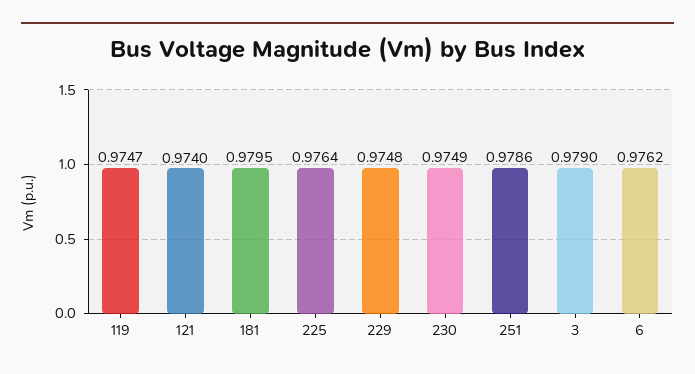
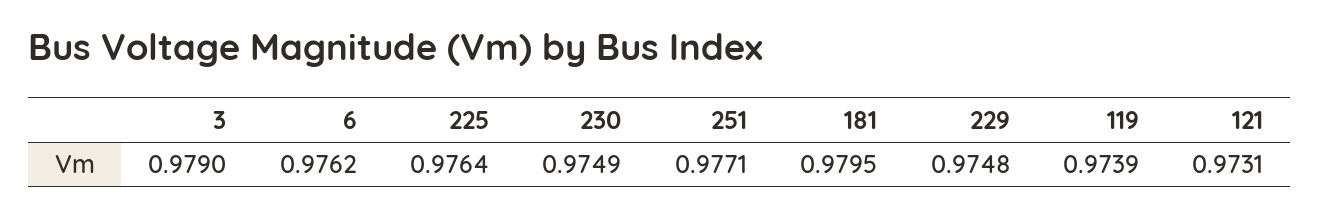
119: 0.9747 -> 0.9739
121: 0.974 -> 0.9731
251: 0.9786 -> 0.9771

